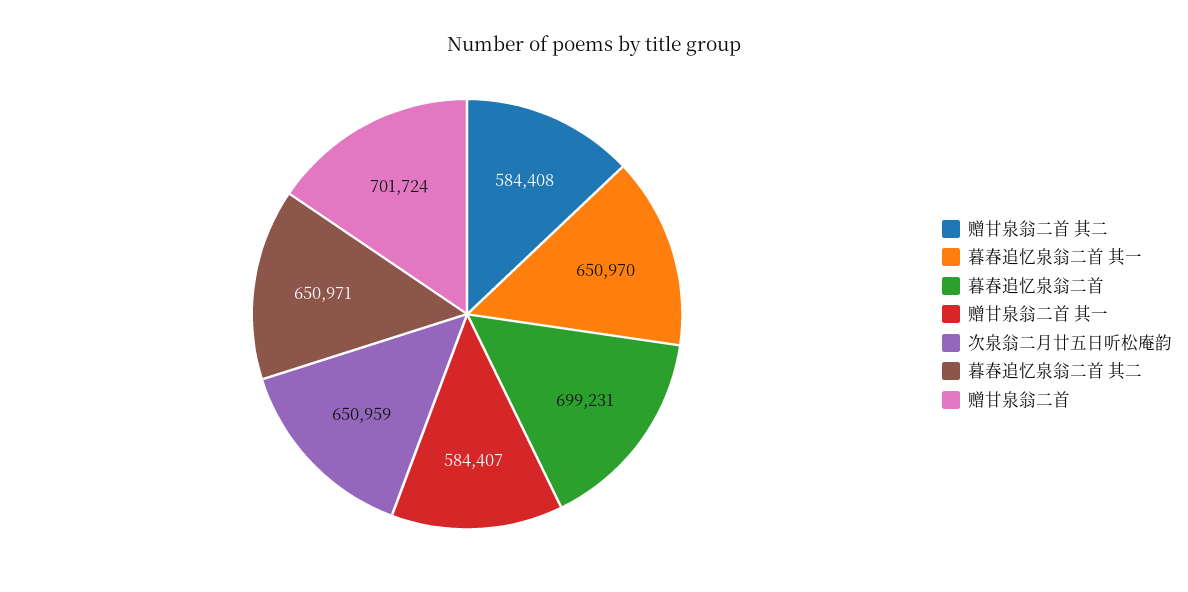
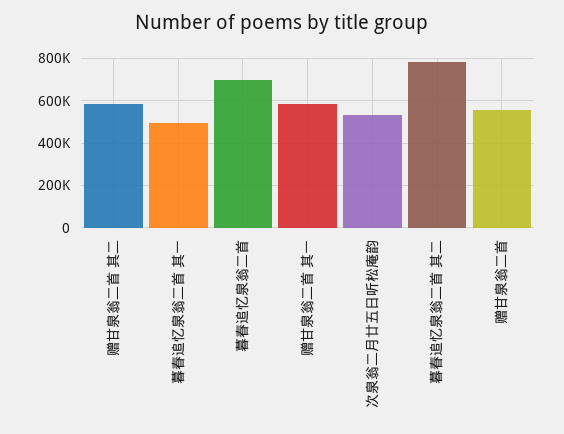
暮春追忆泉翁二首 其一: 650970 -> 500000
次泉翁二月廿五日听松庵韵: 650959 -> 550000
暮春追忆泉翁二首 其二: 650971 -> 800000
赠甘泉翁二首: 701724 -> 550000

